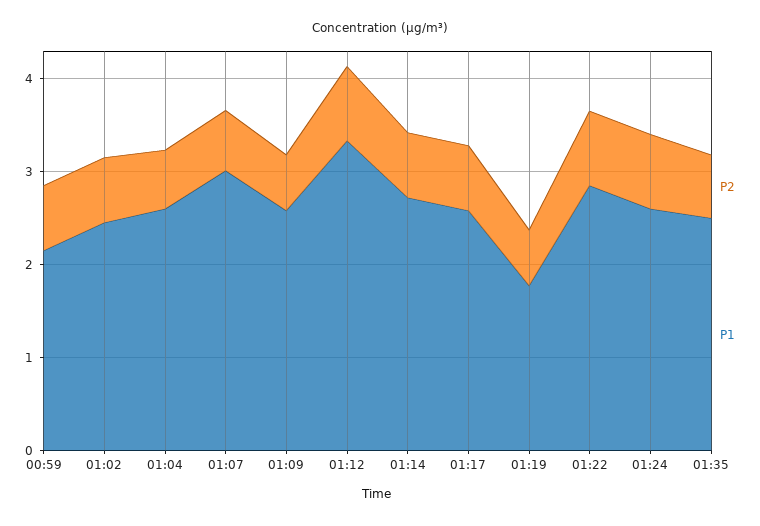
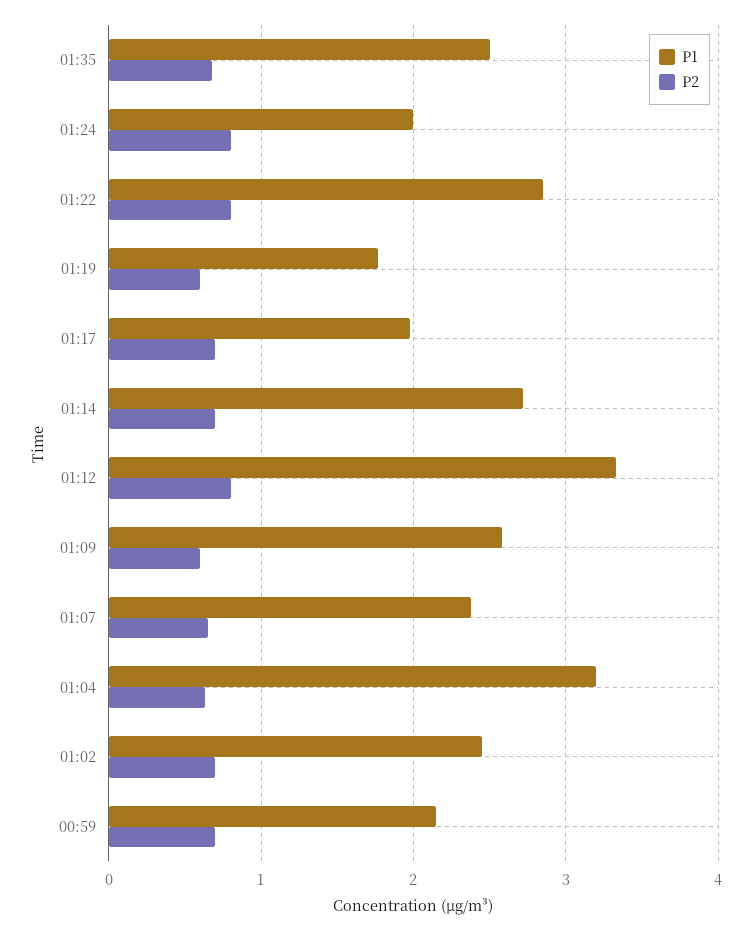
P1, 01:04: 2.6 -> 3.2
P1, 01:07: 3 -> 2.4
P1, 01:17: 2.6 -> 2
P1, 01:24: 2.6 -> 2

